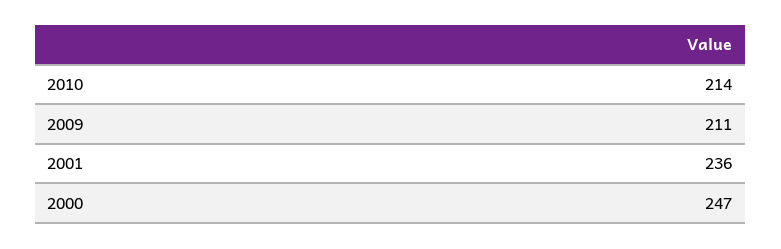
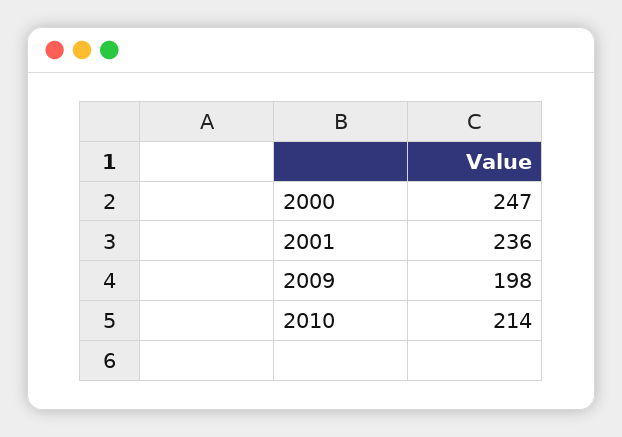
2009: 211 -> 198

